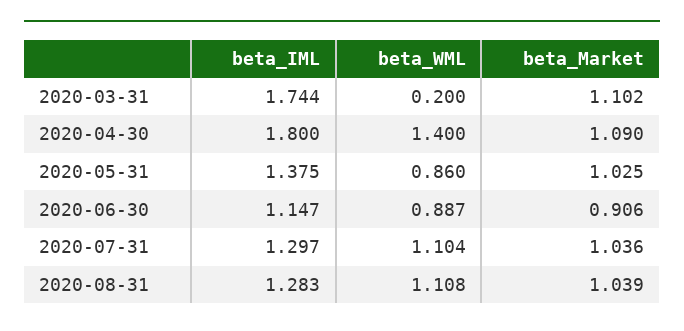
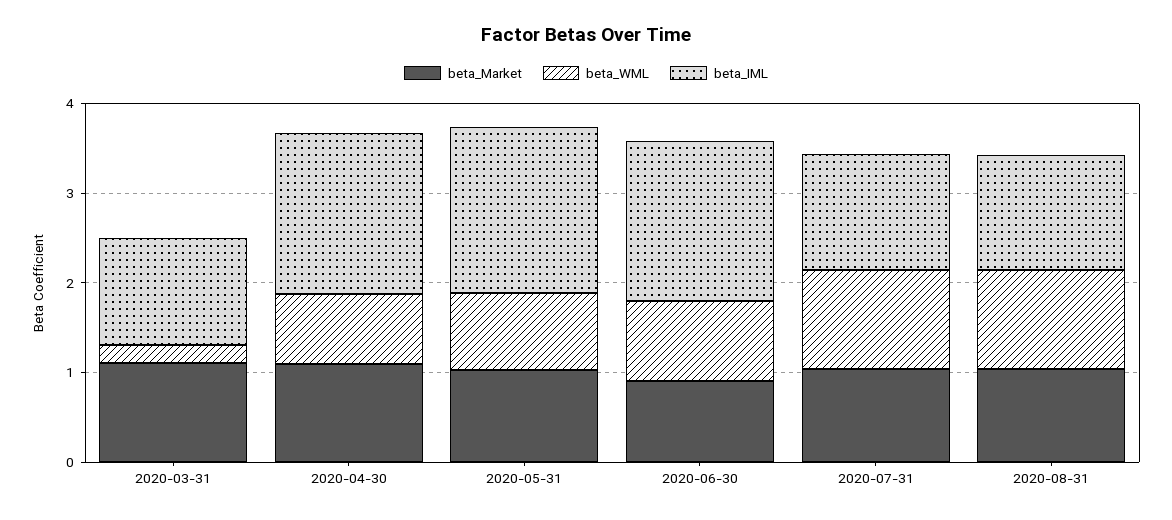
beta_IML, 2020-03-31: 1.744 -> 1.2
beta_WML, 2020-04-30: 1.4 -> 0.8
beta_IML, 2020-05-31: 1.375 -> 1.8
beta_IML, 2020-06-30: 1.147 -> 1.8

